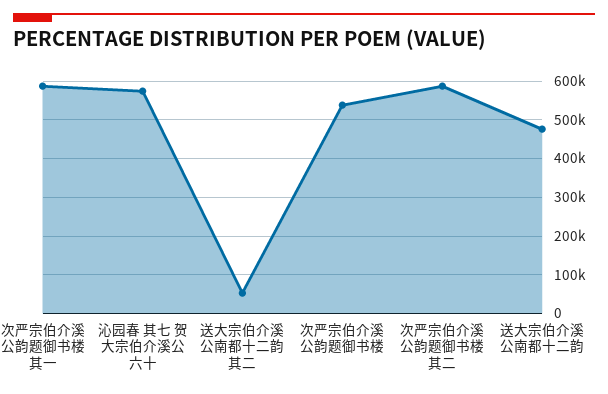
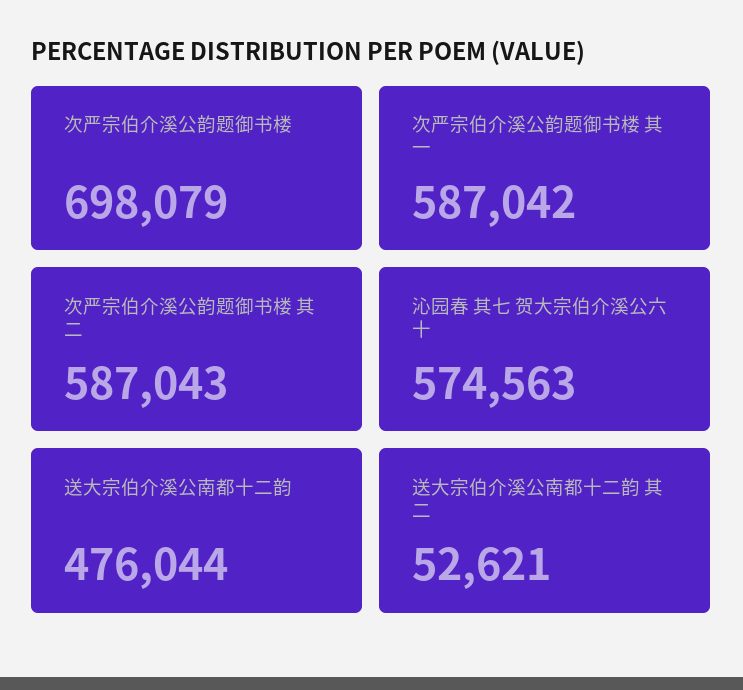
次严宗伯介溪公韵题御书楼: 540000 -> 698079

